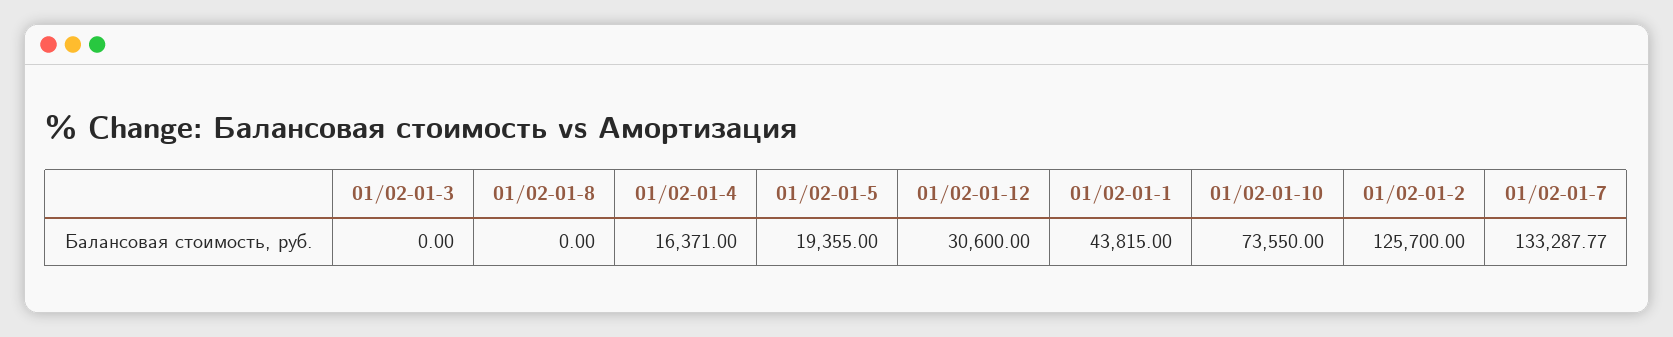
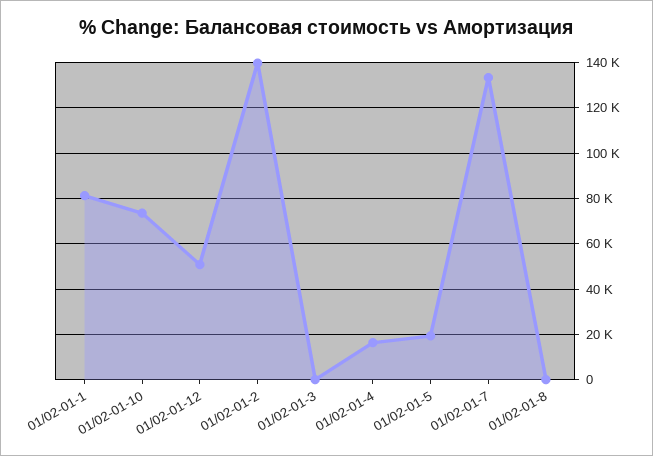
01/02-01-12: 30600 -> 50000
01/02-01-1: 43815 -> 80000
01/02-01-2: 125700 -> 140000

